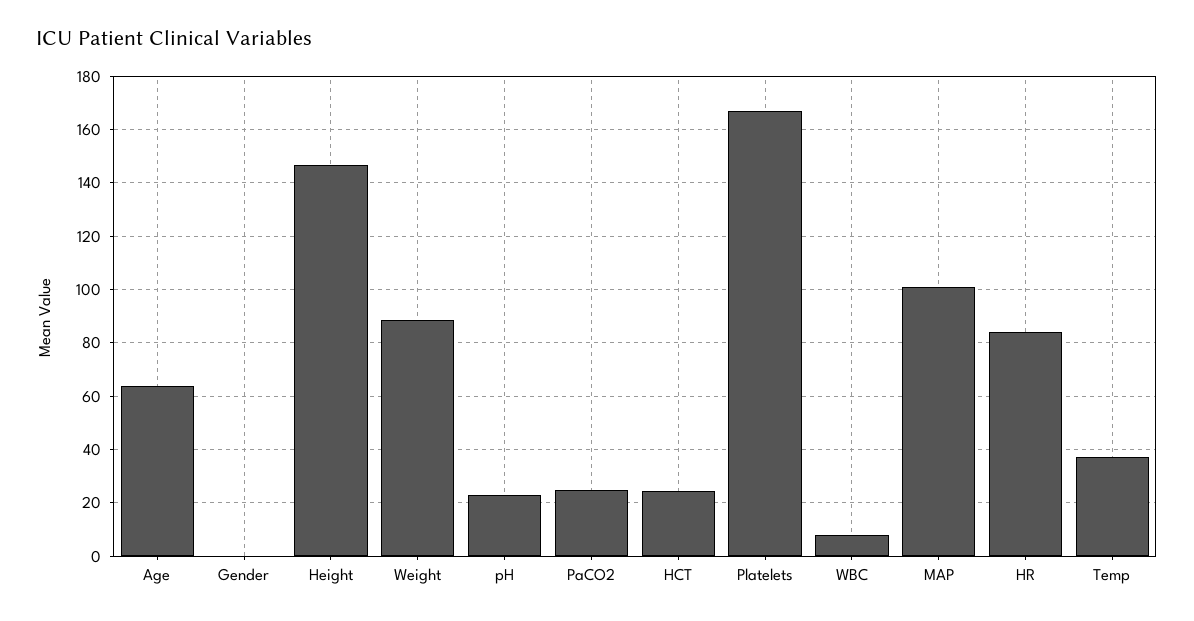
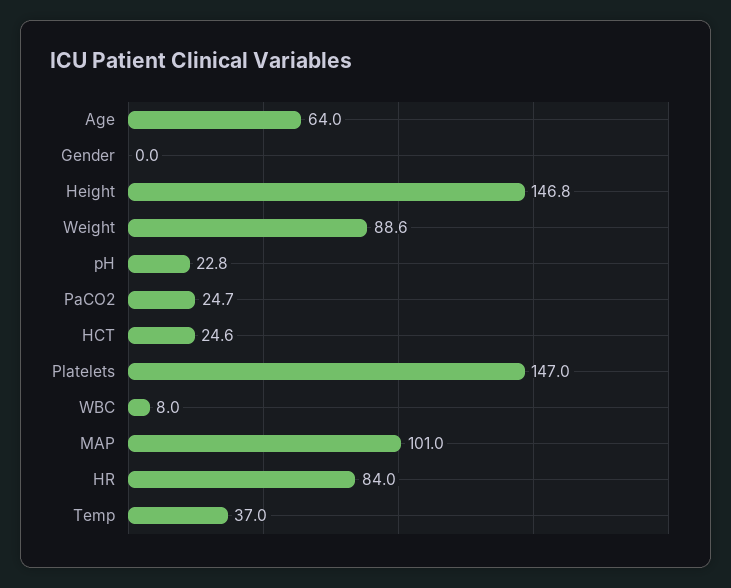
Platelets: 167.5 -> 147

